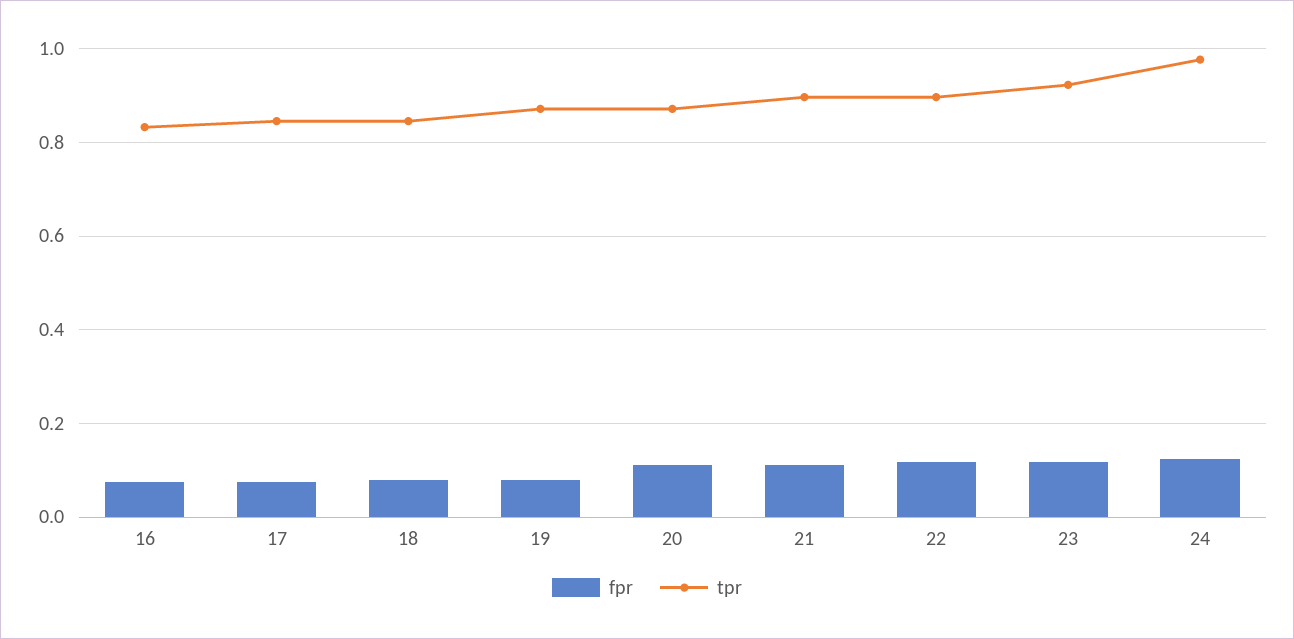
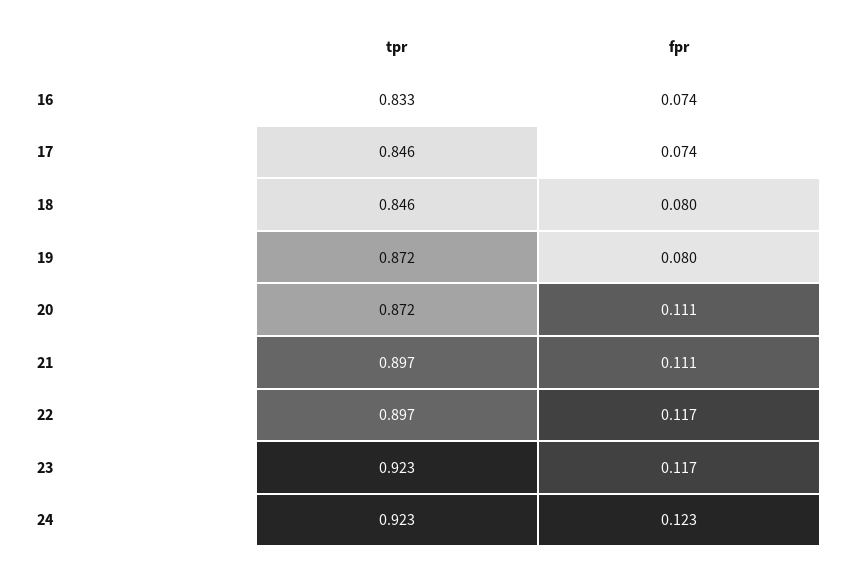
tpr, 24: 0.98 -> 0.923

